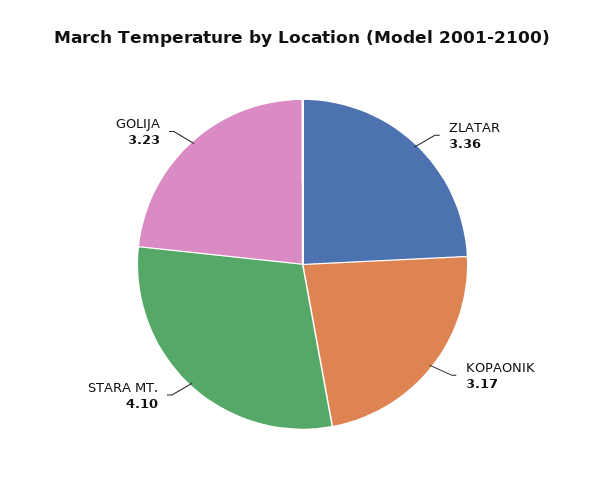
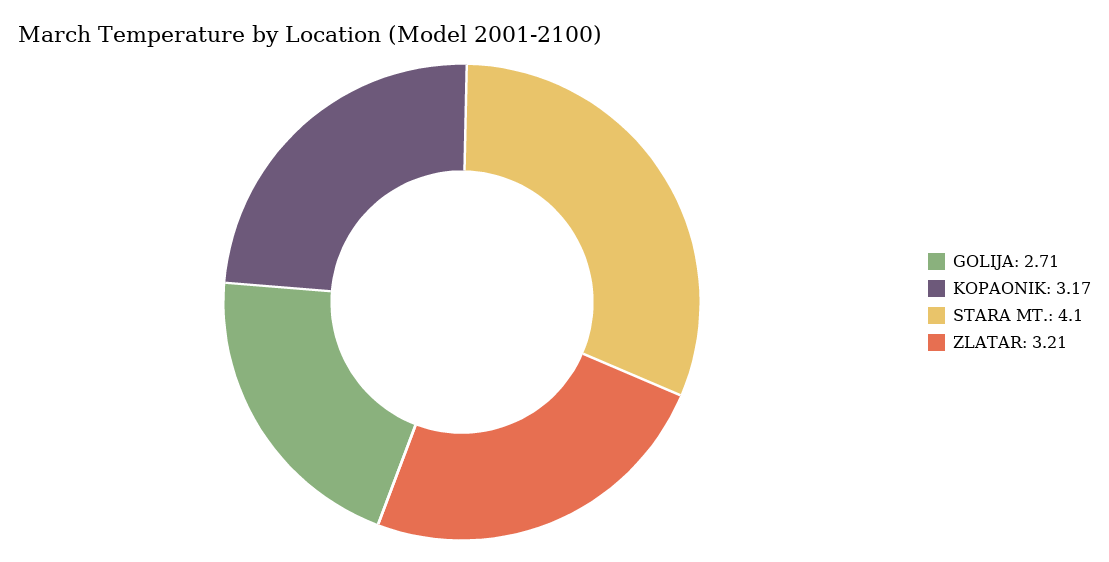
ZLATAR: 3.36 -> 3.21
GOLIJA: 3.23 -> 2.71

